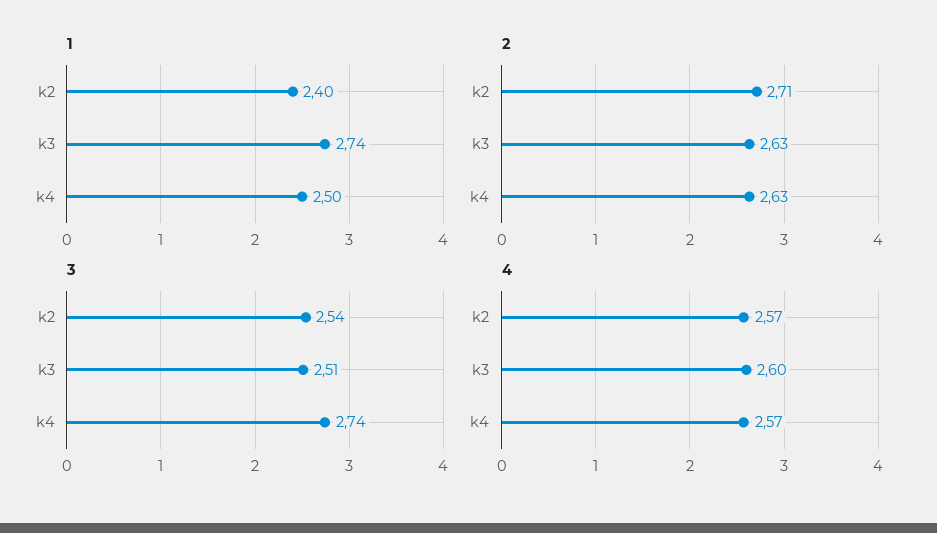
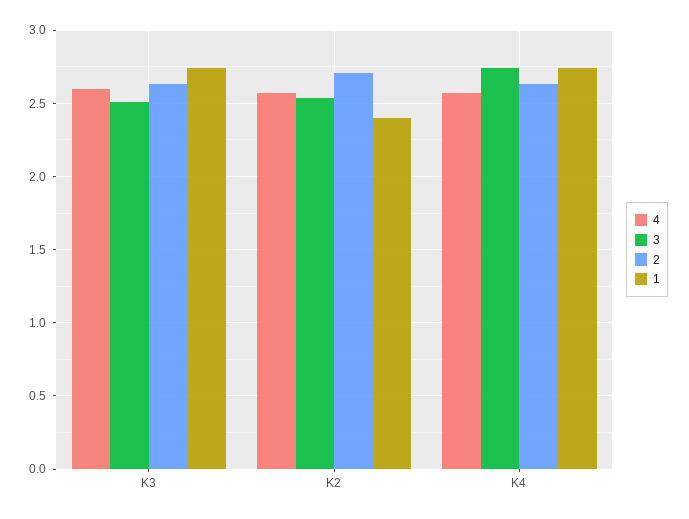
1, k4: 2.5 -> 2.75

